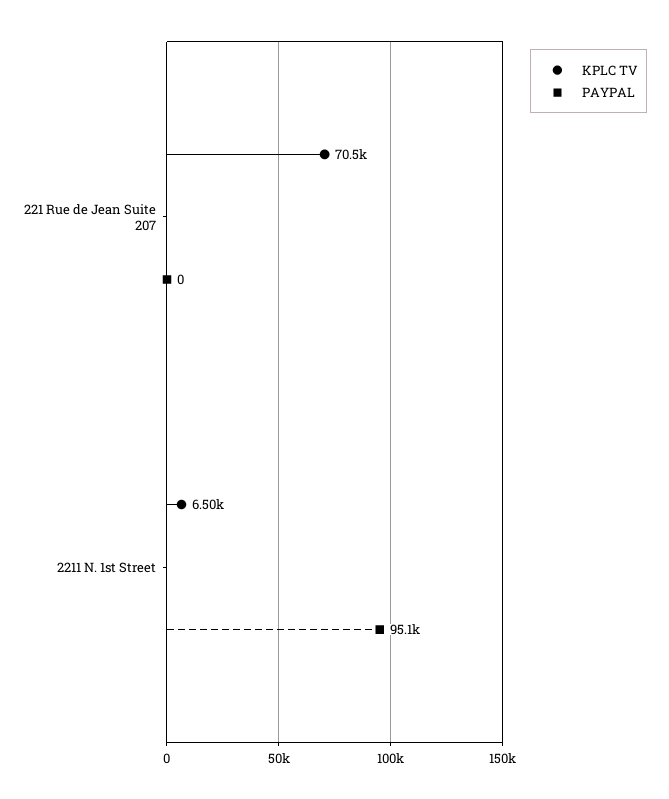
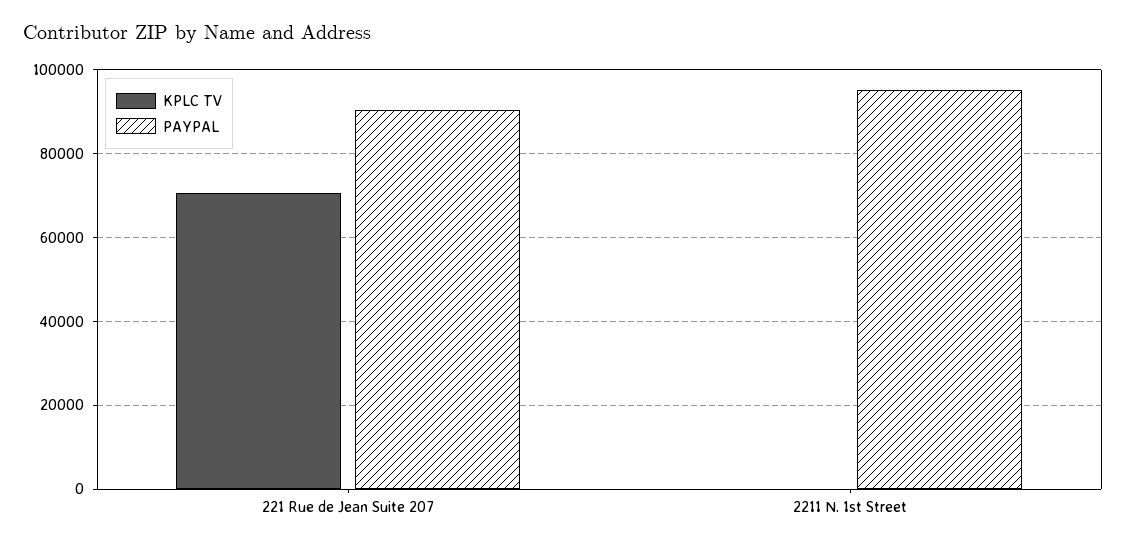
PAYPAL, 221 Rue de Jean Suite 207: 0 -> 90000
KPLC TV, 2211 N. 1st Street: 6500 -> 0

